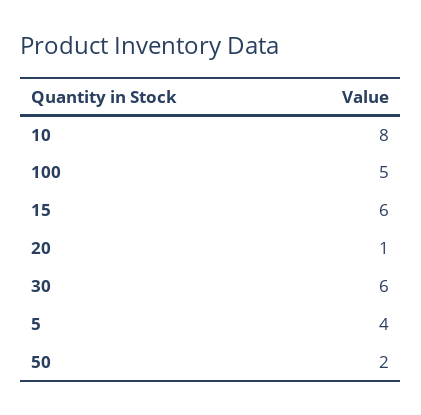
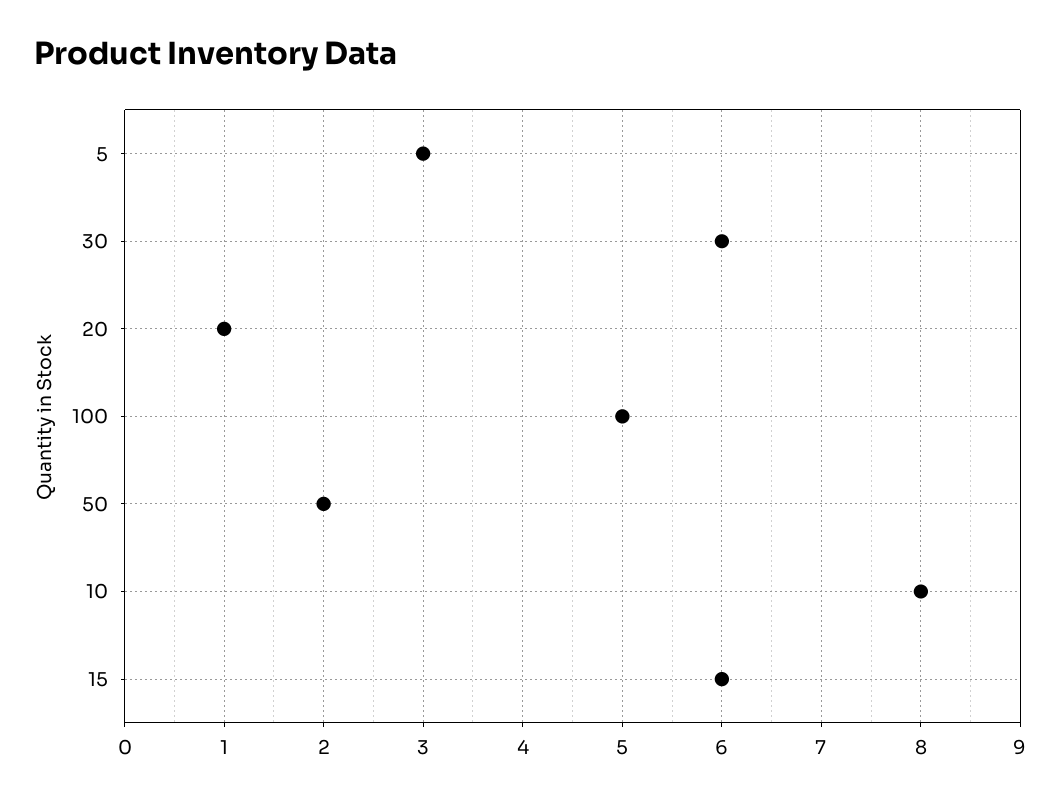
5: 4 -> 3

